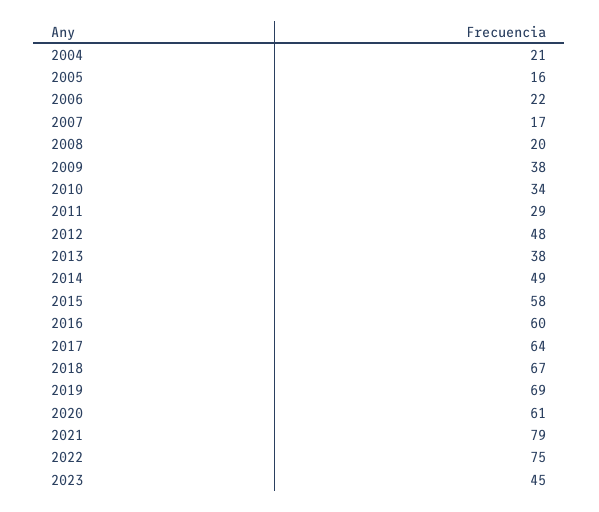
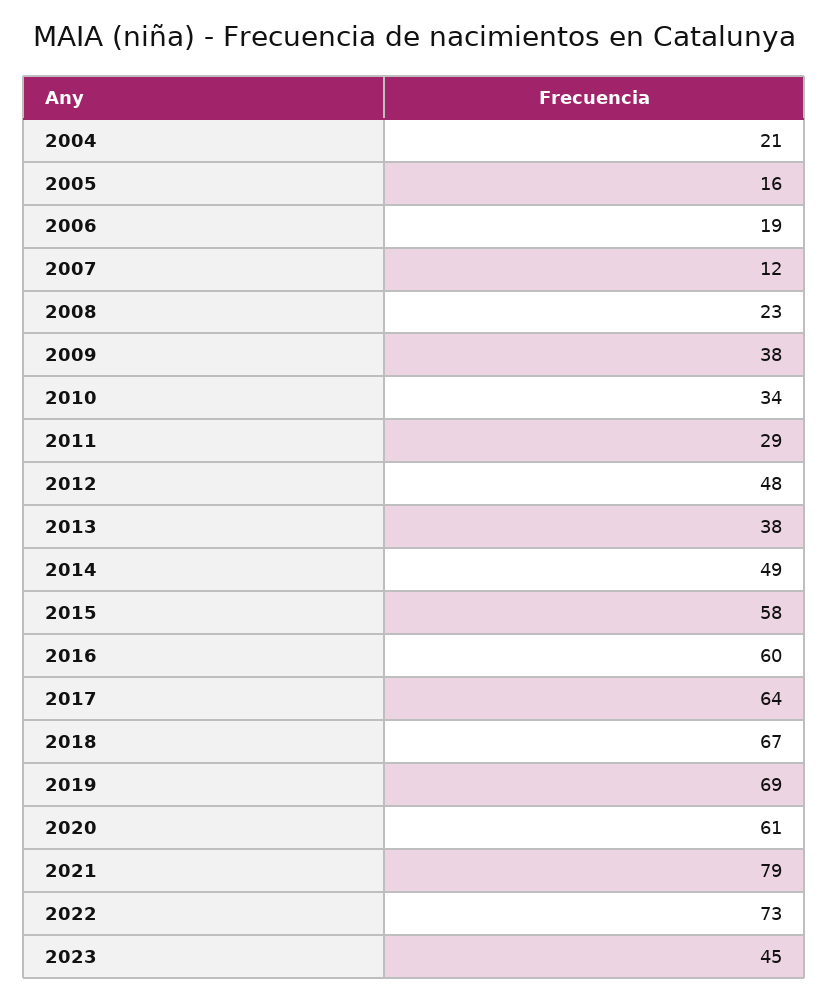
2006: 22 -> 19
2007: 17 -> 12
2008: 20 -> 23
2022: 75 -> 73

